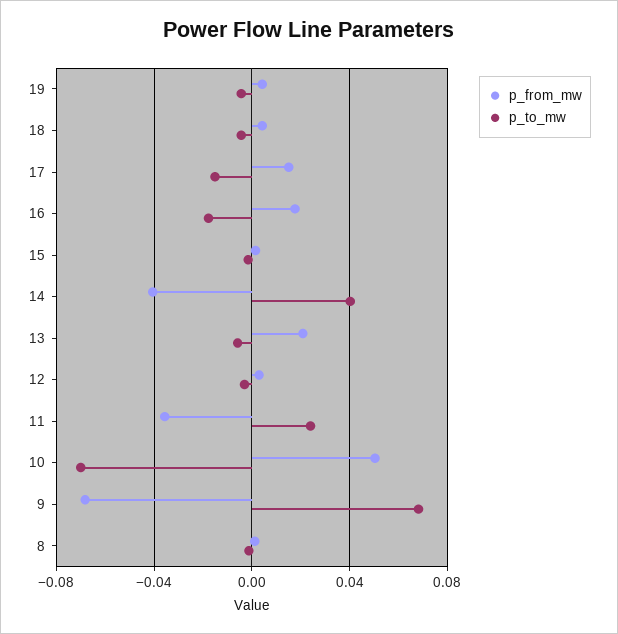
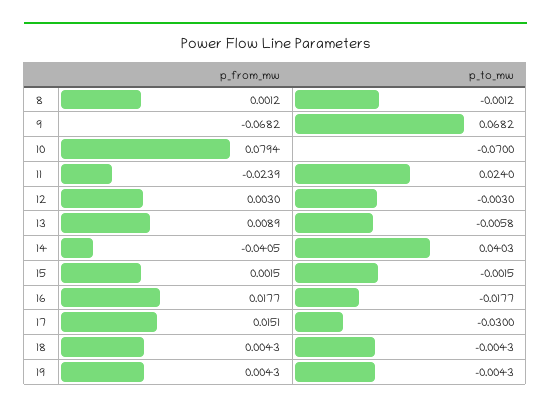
p_to_mw, 17: -0.015 -> -0.03
p_from_mw, 13: 0.02 -> 0.0089
p_from_mw, 11: -0.035 -> -0.0239
p_from_mw, 10: 0.05 -> 0.0794

